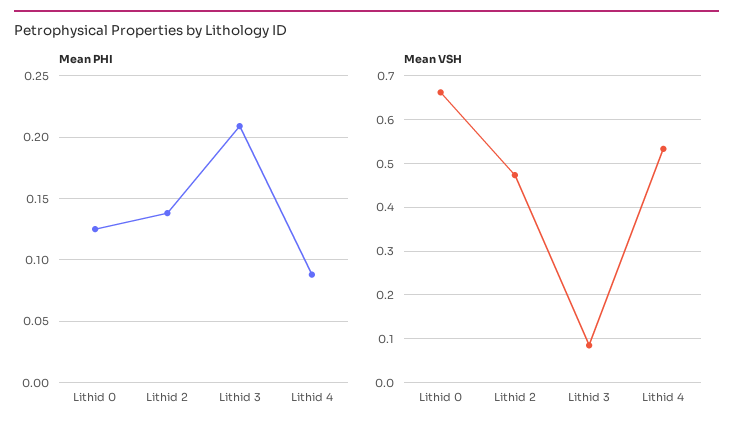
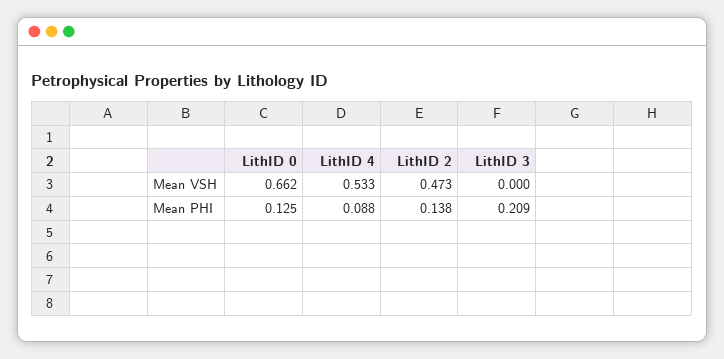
Mean VSH, Lithid 3: 0.08 -> 0

